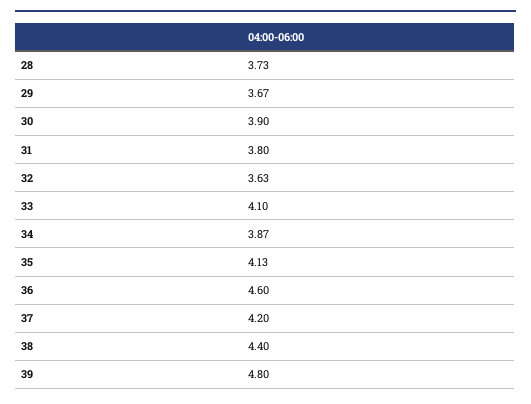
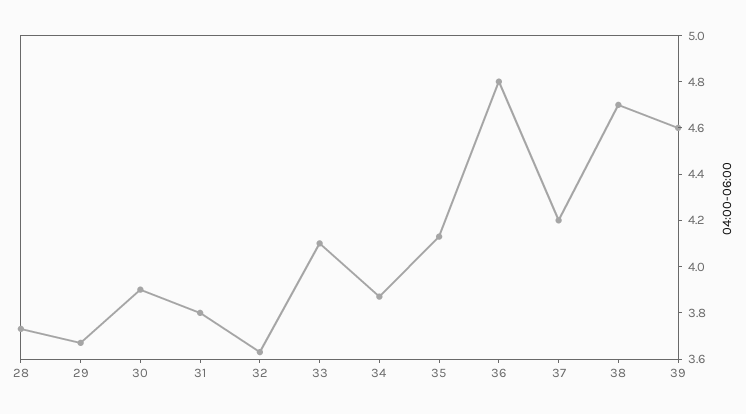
36: 4.6 -> 4.8
38: 4.4 -> 4.7
39: 4.8 -> 4.6

